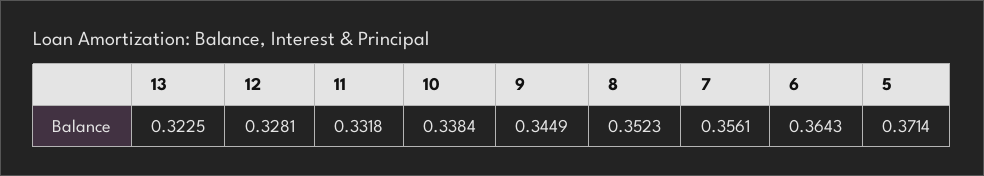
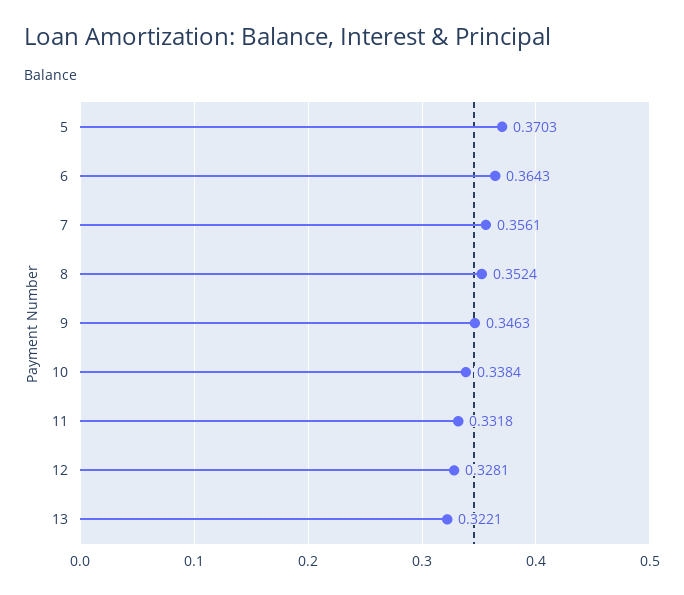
13: 0.3225 -> 0.3221
9: 0.3449 -> 0.3463
8: 0.3523 -> 0.3524
5: 0.3714 -> 0.3703

